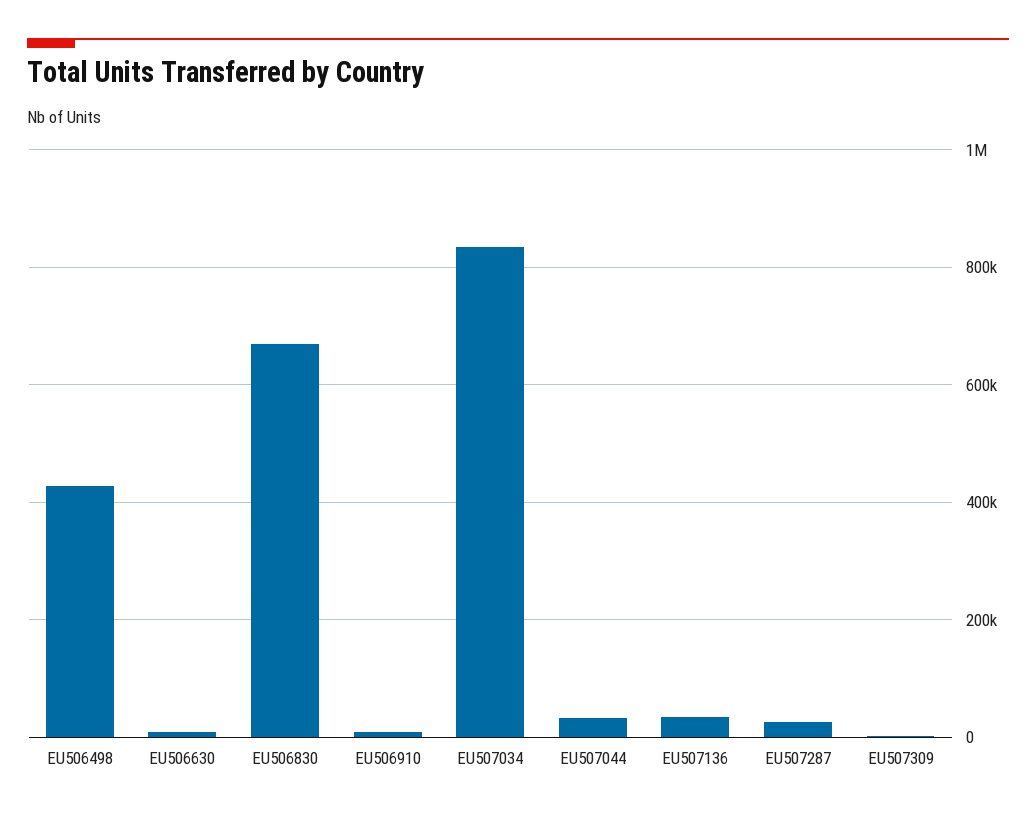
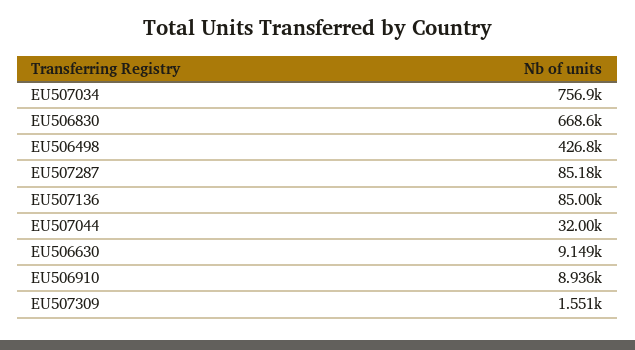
EU507034: 840000 -> 756900
EU507136: 40000 -> 85000
EU507287: 20000 -> 85180

